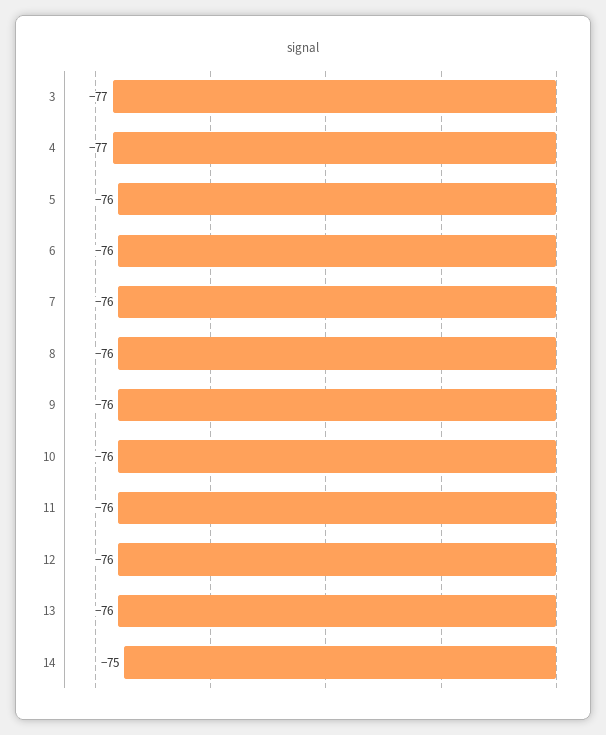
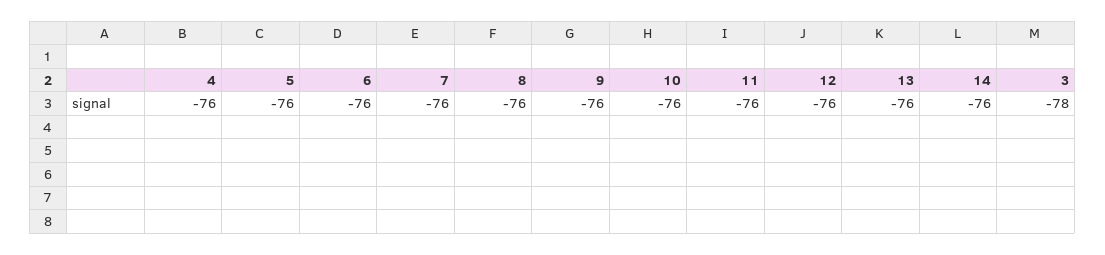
3: -77 -> -78
4: -77 -> -76
14: -75 -> -76

